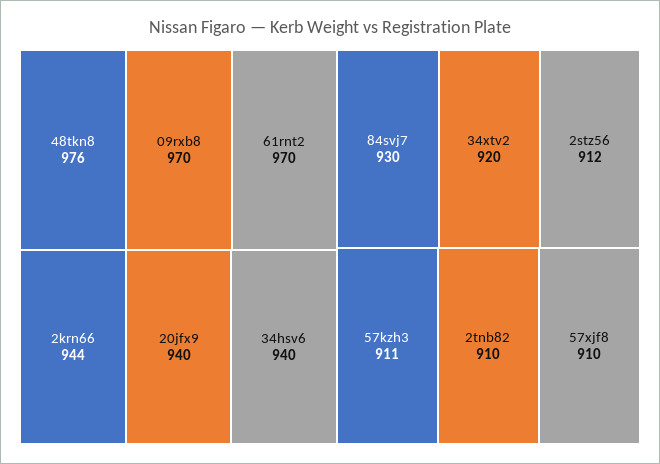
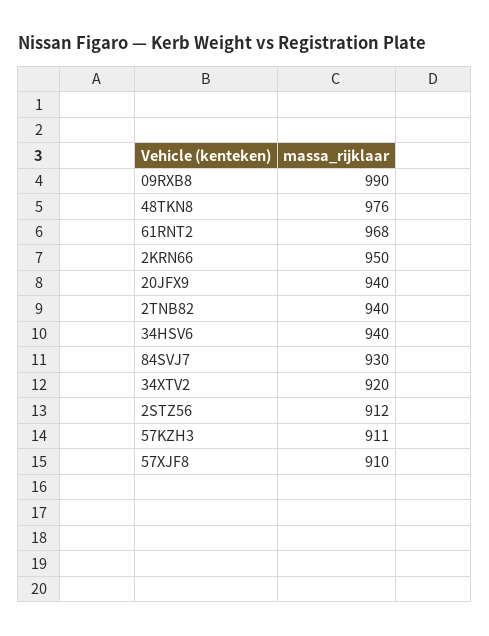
09rxb8: 970 -> 990
61rnt2: 970 -> 968
2krn66: 944 -> 950
2tnb82: 910 -> 940

